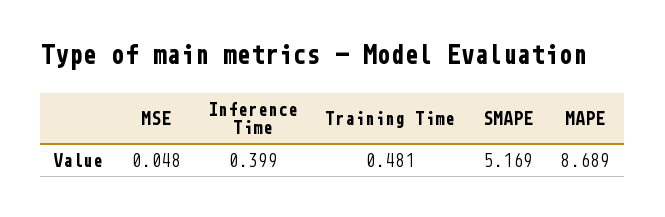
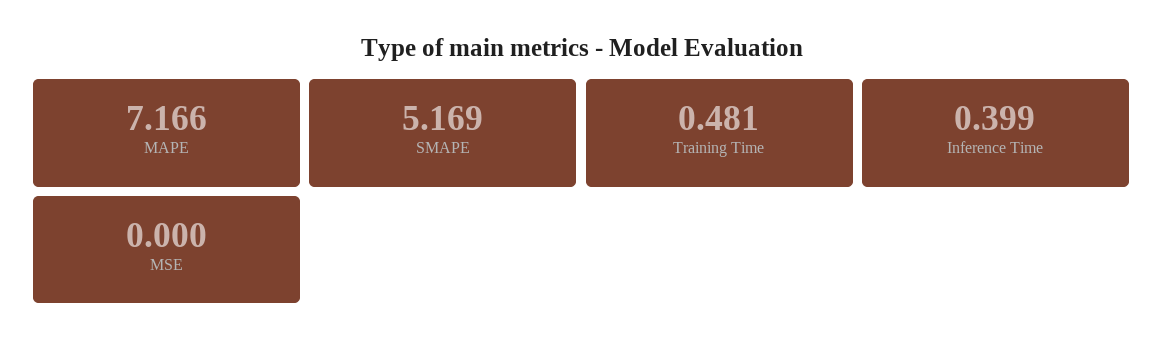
MSE: 0.048 -> 0
MAPE: 8.689 -> 7.166

